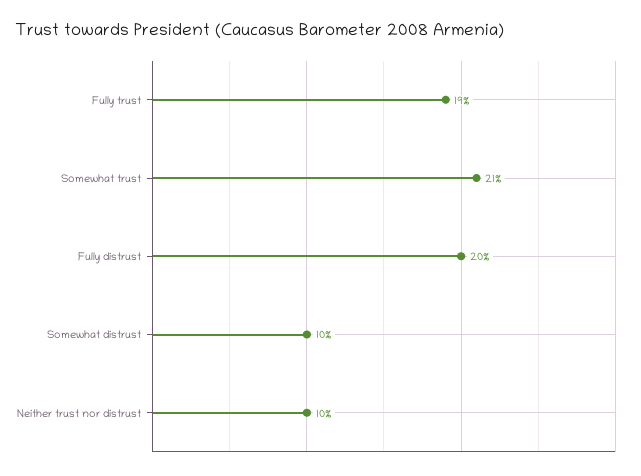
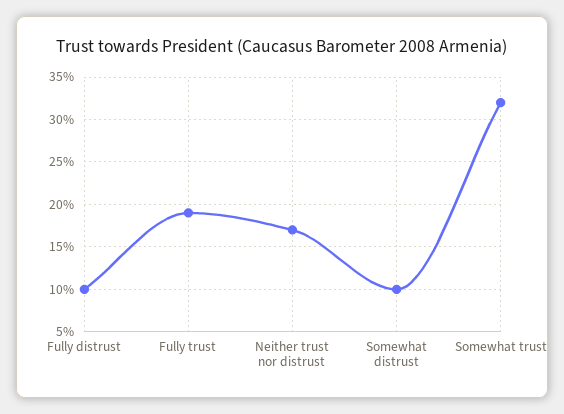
Somewhat trust: 21 -> 32
Fully distrust: 20 -> 10
Neither trust nor distrust: 10 -> 17

